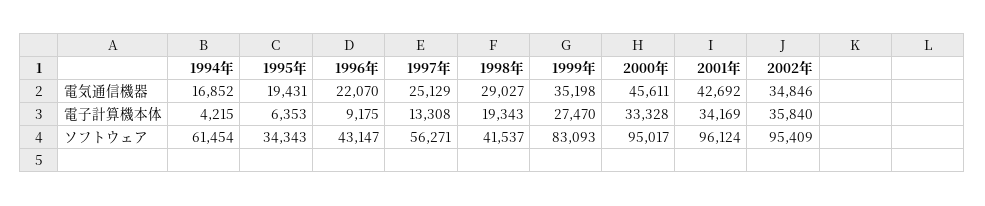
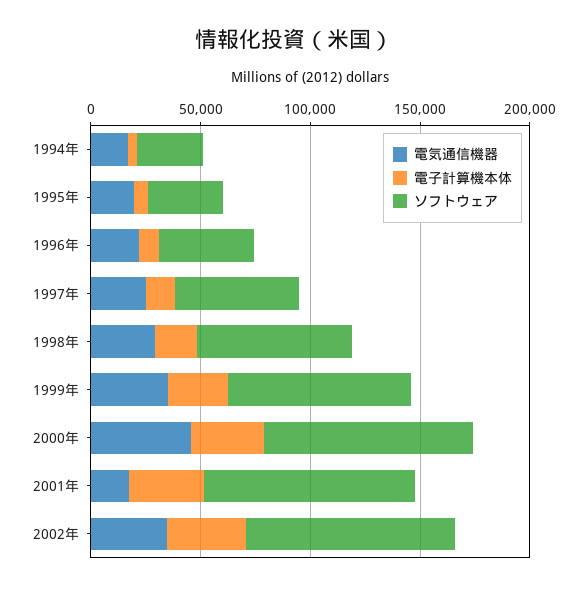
電気通信機器, 2001年: 42692 -> 20000
ソフトウェア, 1994年: 61454 -> 30000
ソフトウェア, 1998年: 41537 -> 70000

